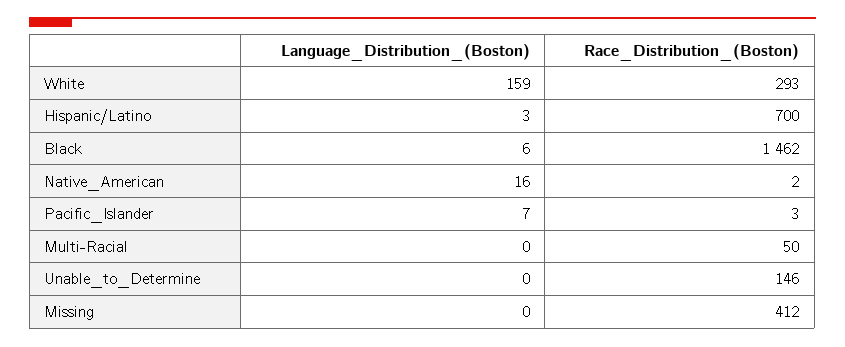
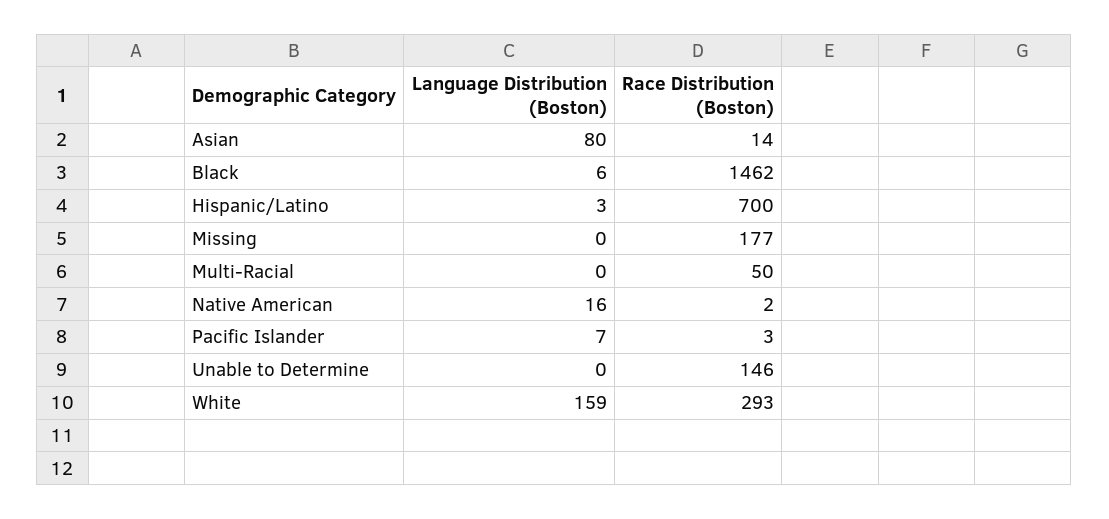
Race_Distribution_(Boston), Missing: 412 -> 177
Language_Distribution_(Boston), Asian: none -> 80
Race_Distribution_(Boston), Asian: none -> 14

